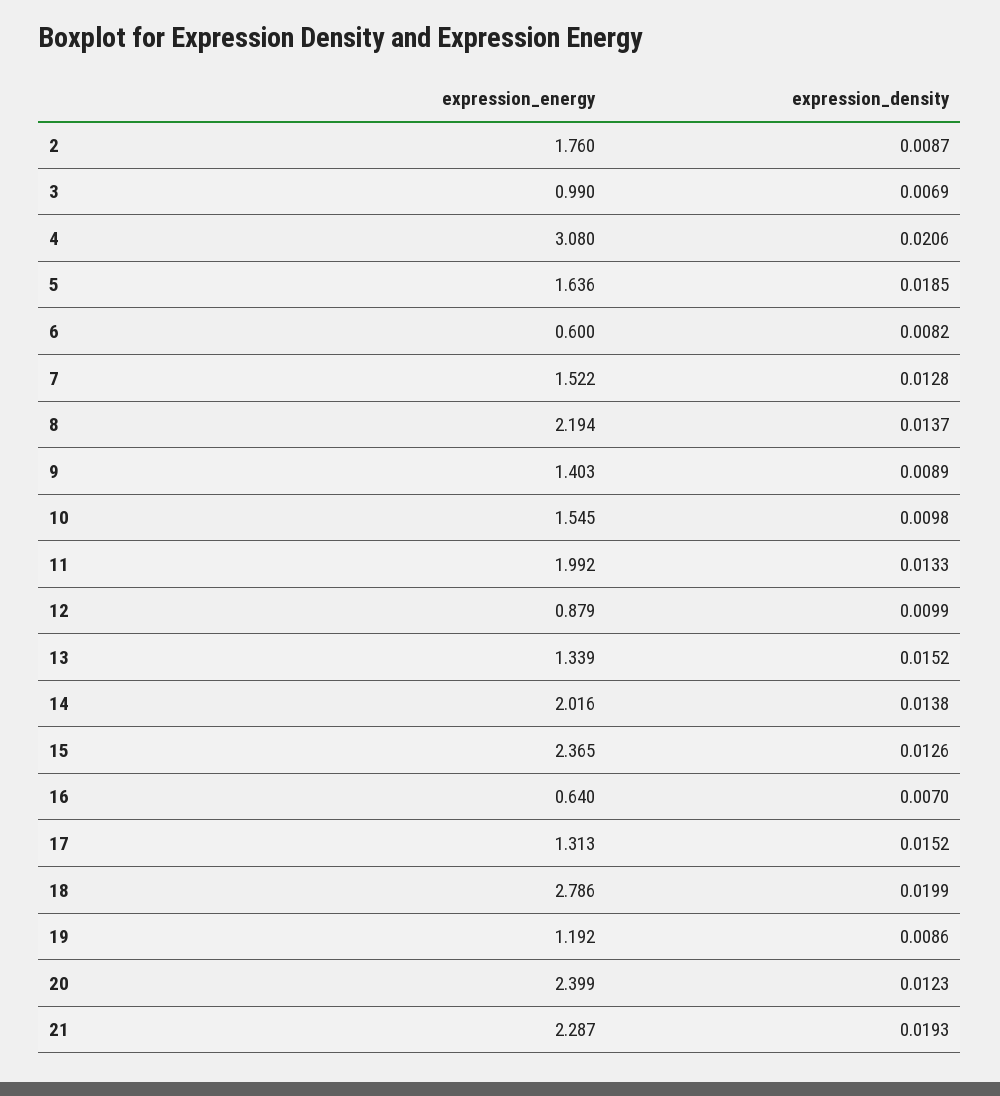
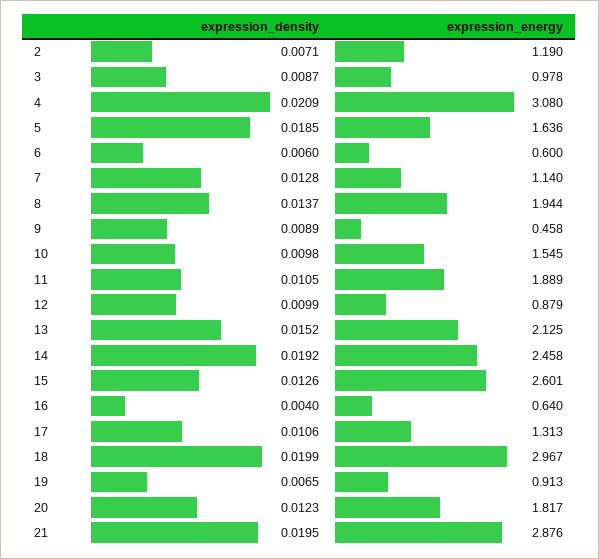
expression_energy, 2: 1.76 -> 1.19
expression_density, 2: 0.0087 -> 0.0071
expression_energy, 3: 0.99 -> 0.978
expression_density, 3: 0.0069 -> 0.0087
expression_density, 4: 0.0206 -> 0.0209
expression_density, 6: 0.0082 -> 0.006
expression_energy, 7: 1.522 -> 1.14
expression_energy, 8: 2.194 -> 1.944
expression_energy, 9: 1.403 -> 0.458
expression_energy, 11: 1.992 -> 1.889
expression_density, 11: 0.0133 -> 0.0105
expression_energy, 13: 1.339 -> 2.125
expression_energy, 14: 2.016 -> 2.458
expression_density, 14: 0.0138 -> 0.0192
expression_energy, 15: 2.365 -> 2.601
expression_density, 16: 0.007 -> 0.004
expression_density, 17: 0.0152 -> 0.0106
expression_energy, 18: 2.786 -> 2.967
expression_energy, 19: 1.192 -> 0.913
expression_density, 19: 0.0086 -> 0.0065
expression_energy, 20: 2.399 -> 1.817
expression_energy, 21: 2.287 -> 2.876
expression_density, 21: 0.0193 -> 0.0195

